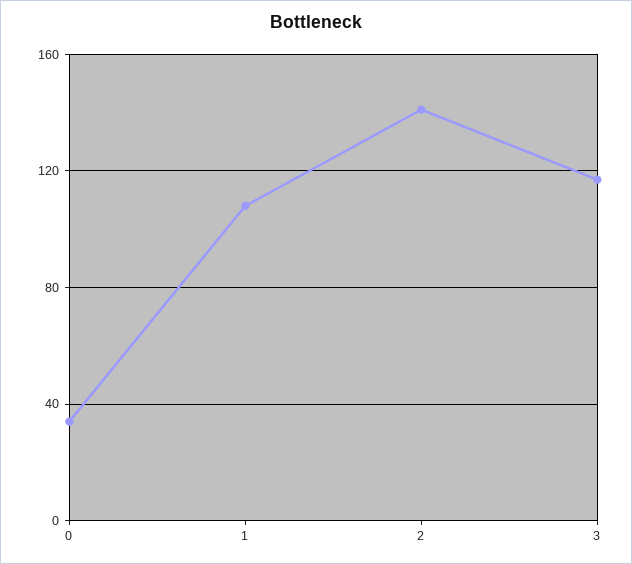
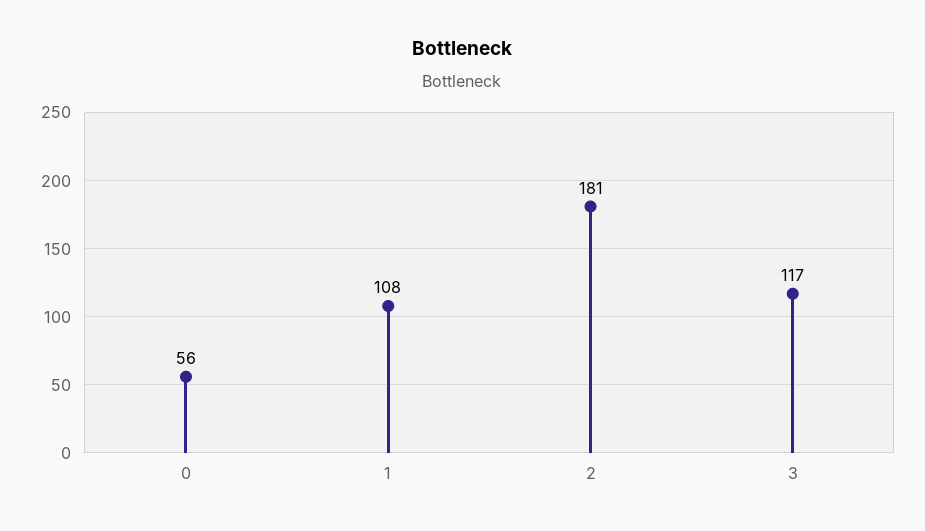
0: 35 -> 56
2: 140 -> 181

